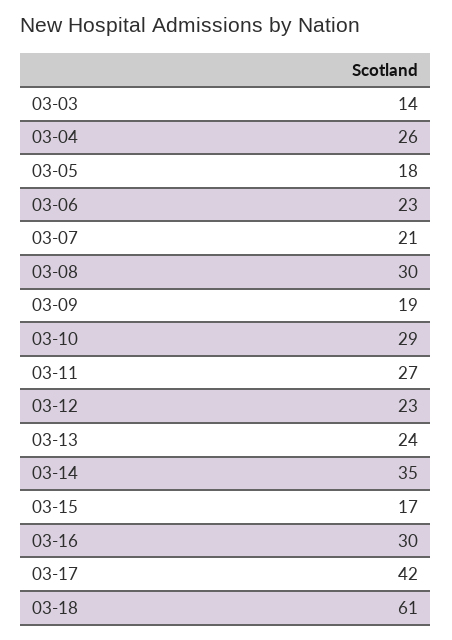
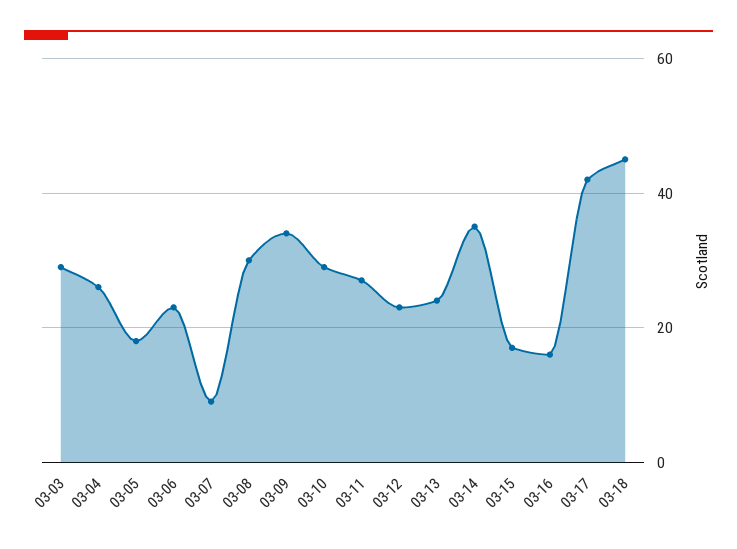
03-03: 14 -> 30
03-07: 21 -> 10
03-09: 19 -> 35
03-16: 30 -> 15
03-18: 61 -> 45

